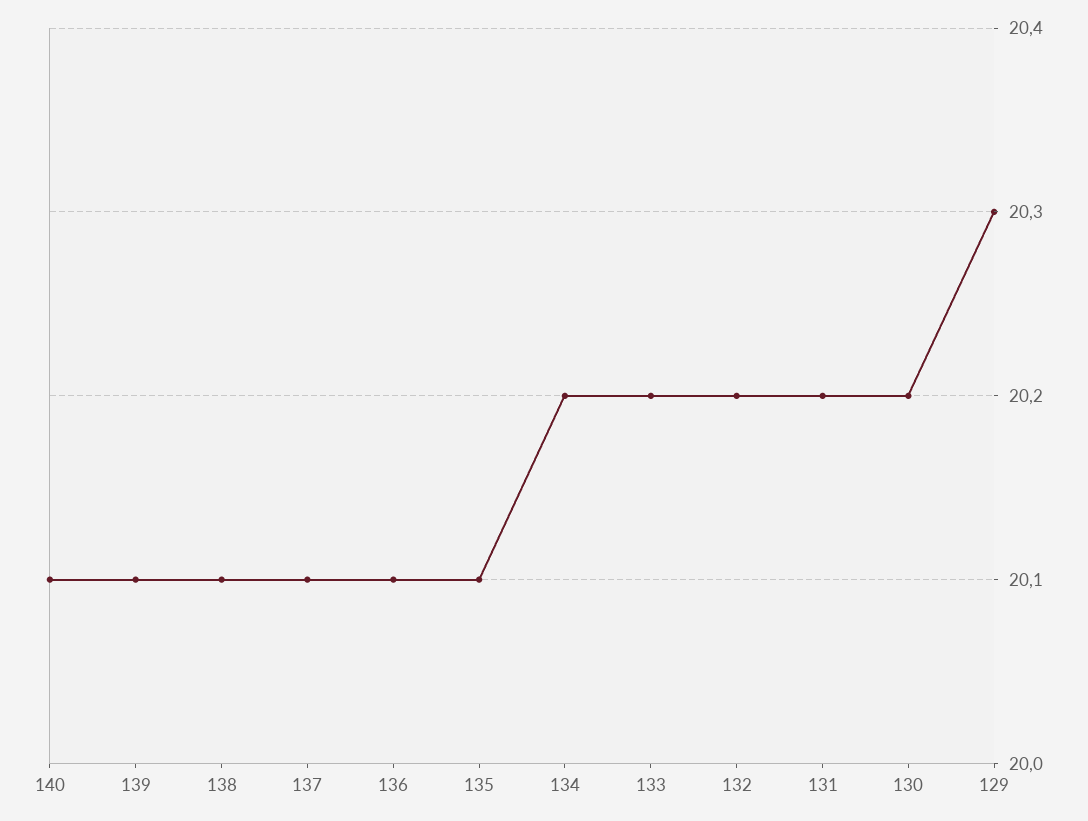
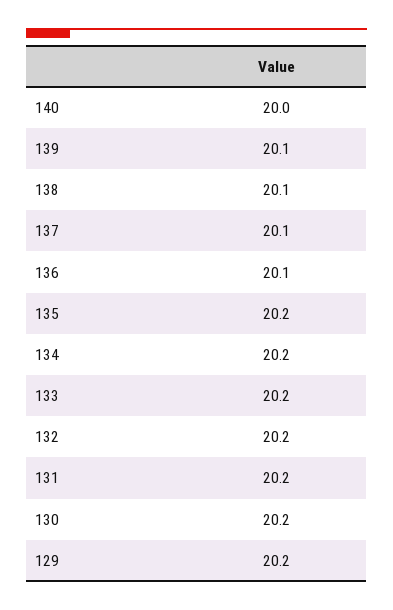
140: 20.1 -> 20
135: 20.1 -> 20.2
129: 20.3 -> 20.2

